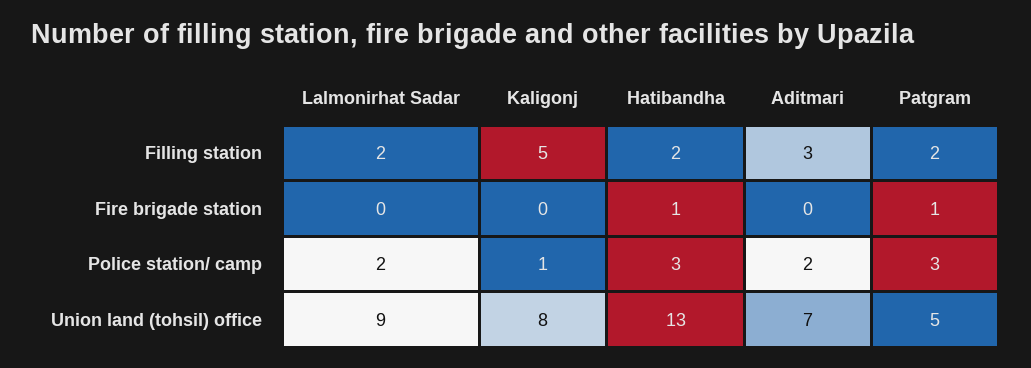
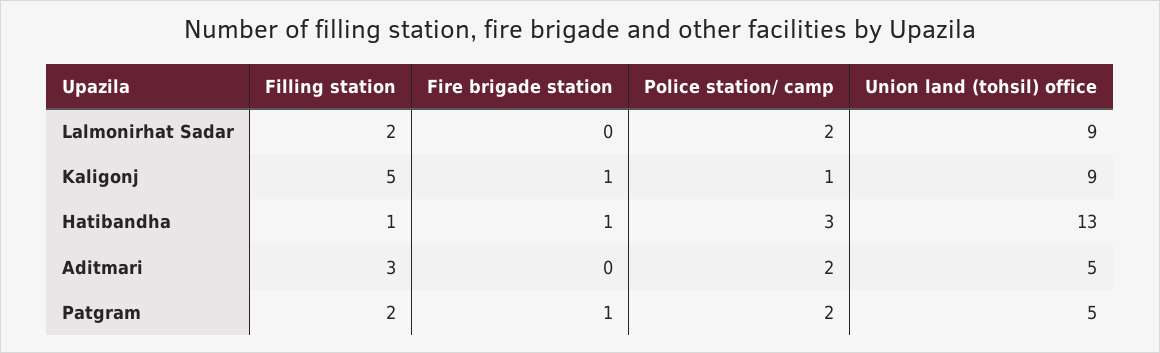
Hatibandha, Filling station: 2 -> 1
Kaligonj, Fire brigade station: 0 -> 1
Patgram, Police station/ camp: 3 -> 2
Kaligonj, Union land (tohsil) office: 8 -> 9
Aditmari, Union land (tohsil) office: 7 -> 5

